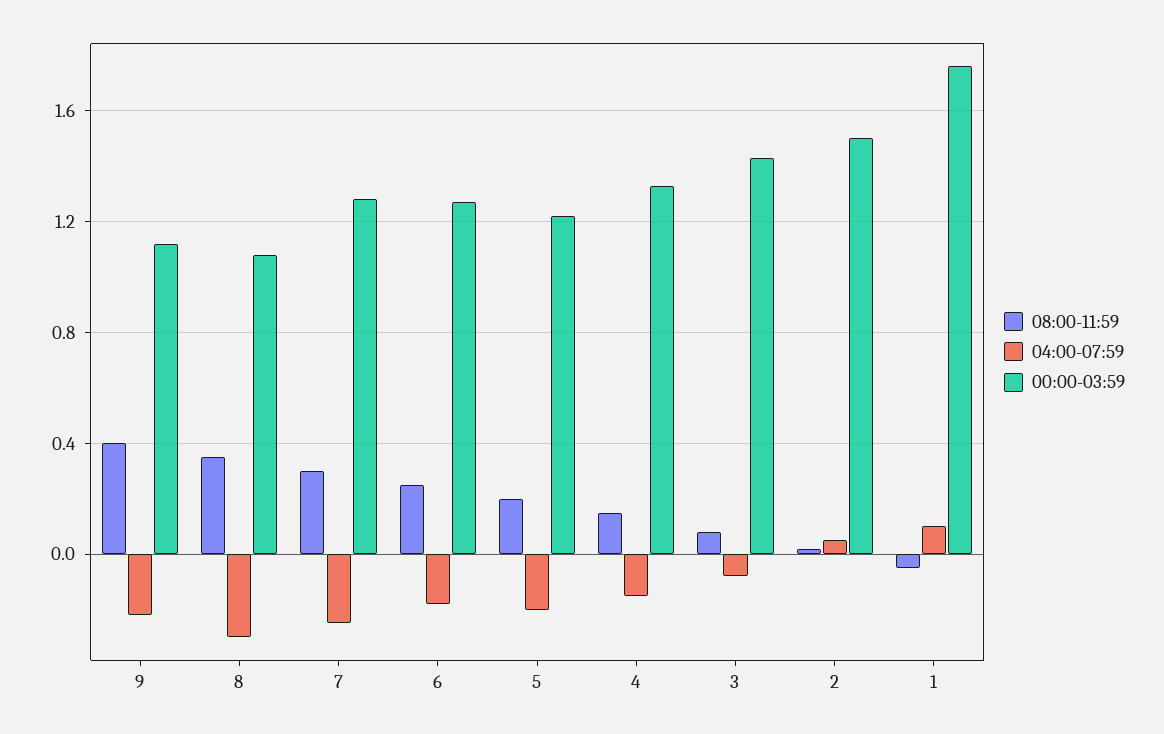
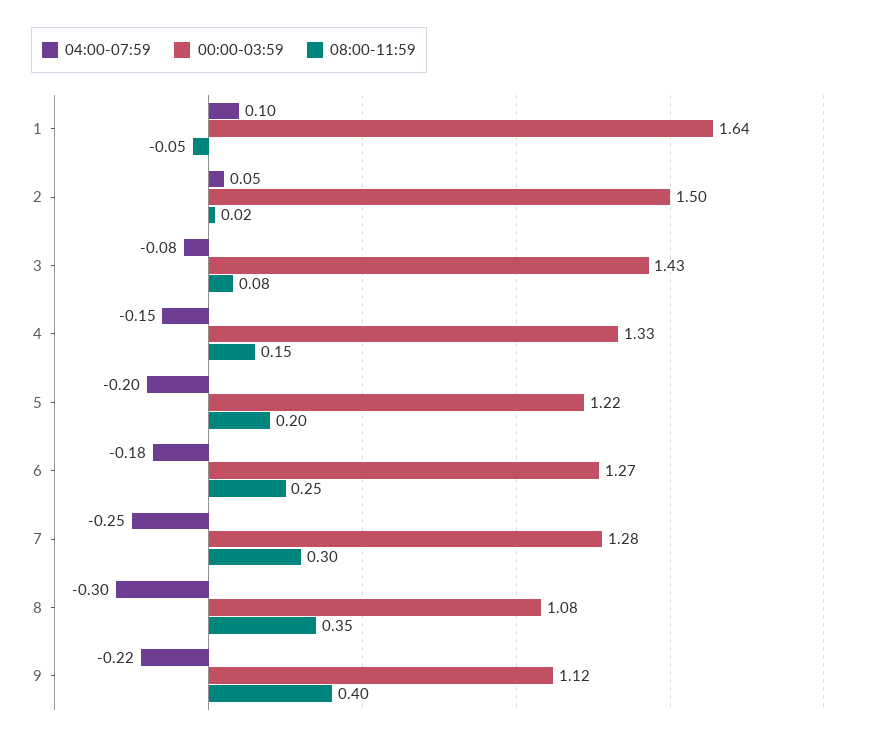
00:00-03:59, 1: 1.75 -> 1.64

